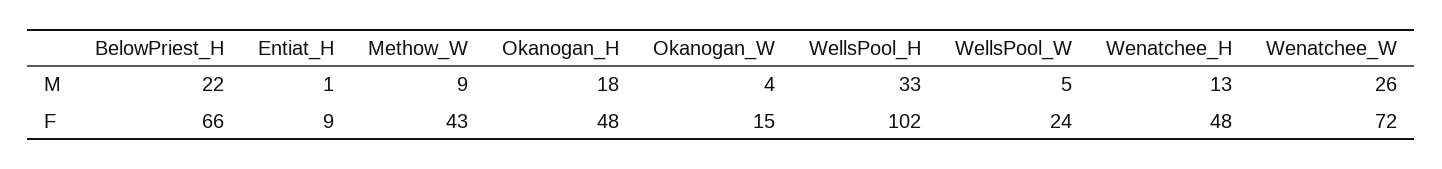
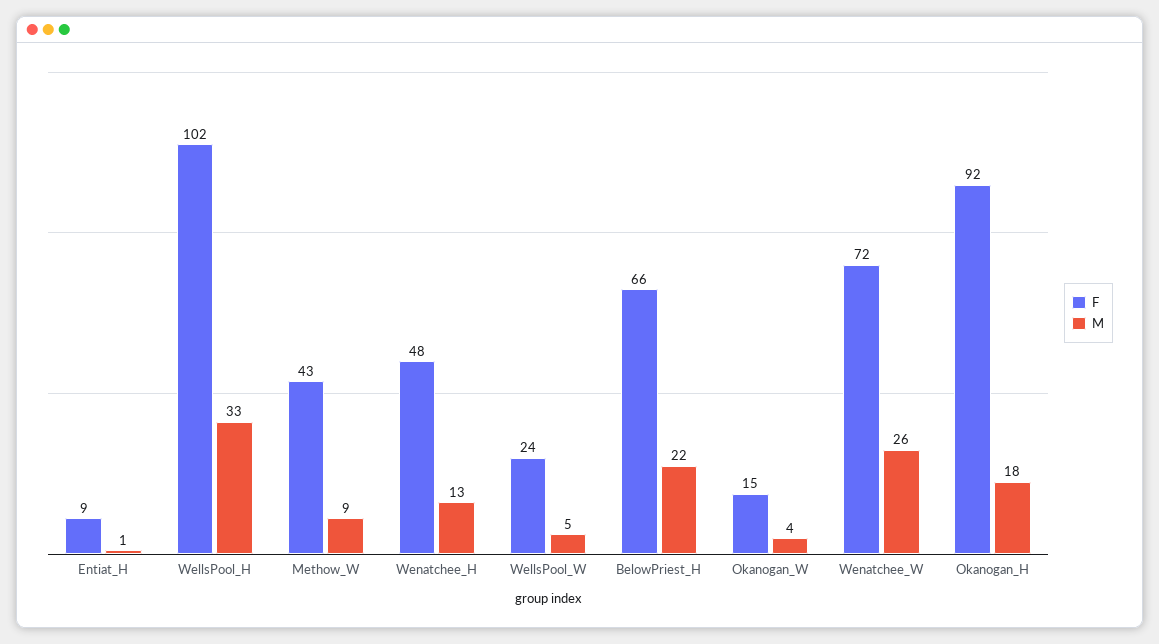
F, Okanogan_H: 48 -> 92

